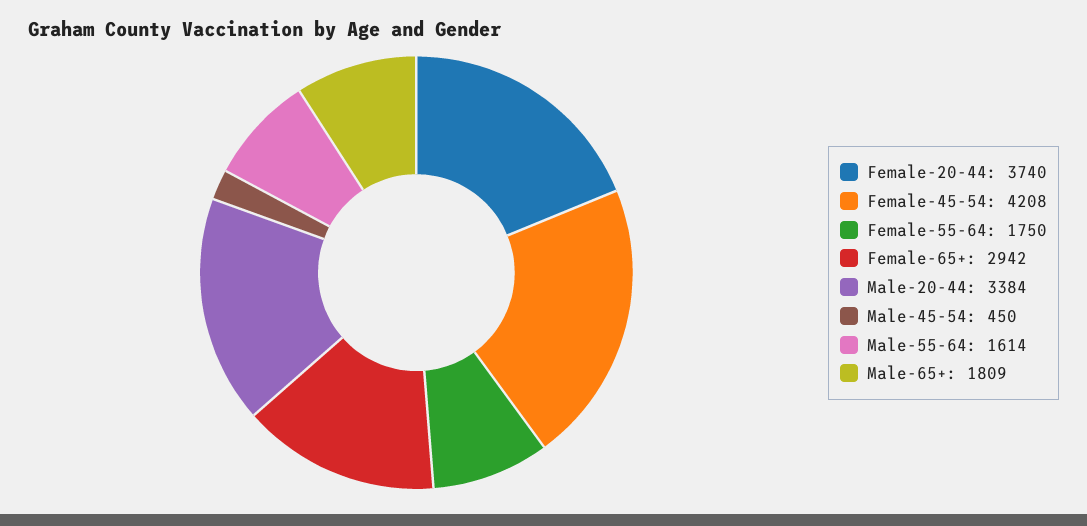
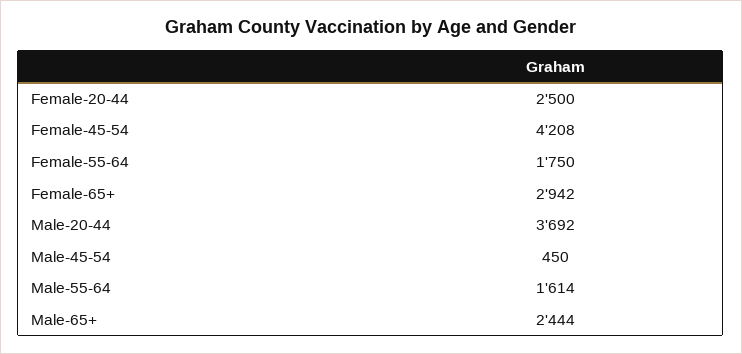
Female-20-44: 3740 -> 2500
Male-20-44: 3384 -> 3692
Male-65+: 1809 -> 2444

